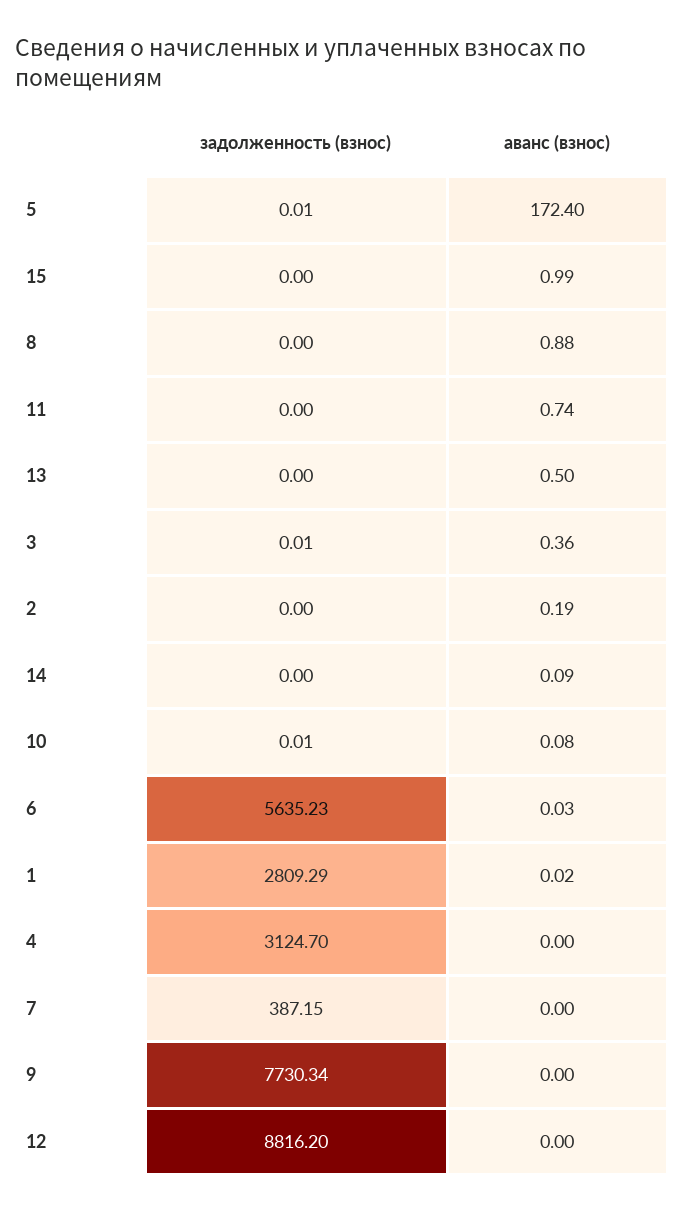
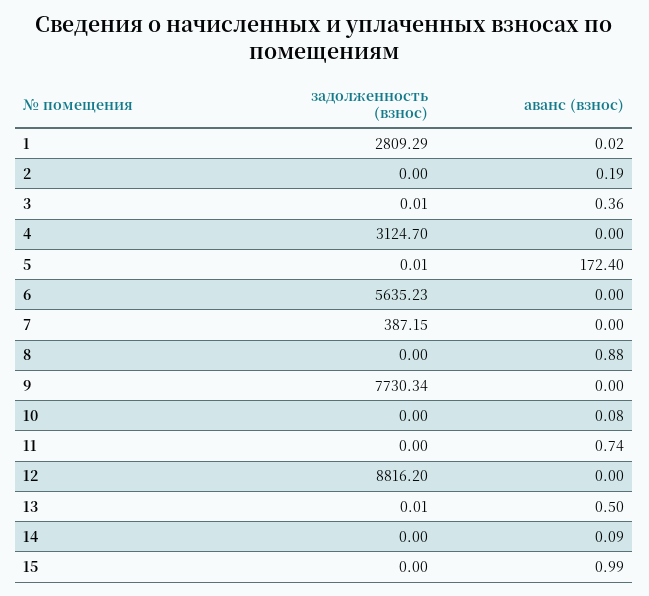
задолженность (взнос), 13: 0 -> 0.01
задолженность (взнос), 10: 0.01 -> 0
аванс (взнос), 6: 0.03 -> 0

